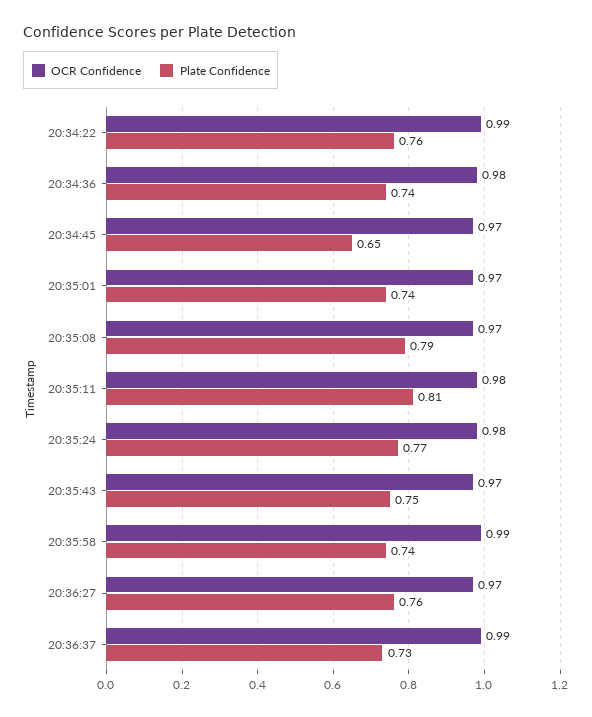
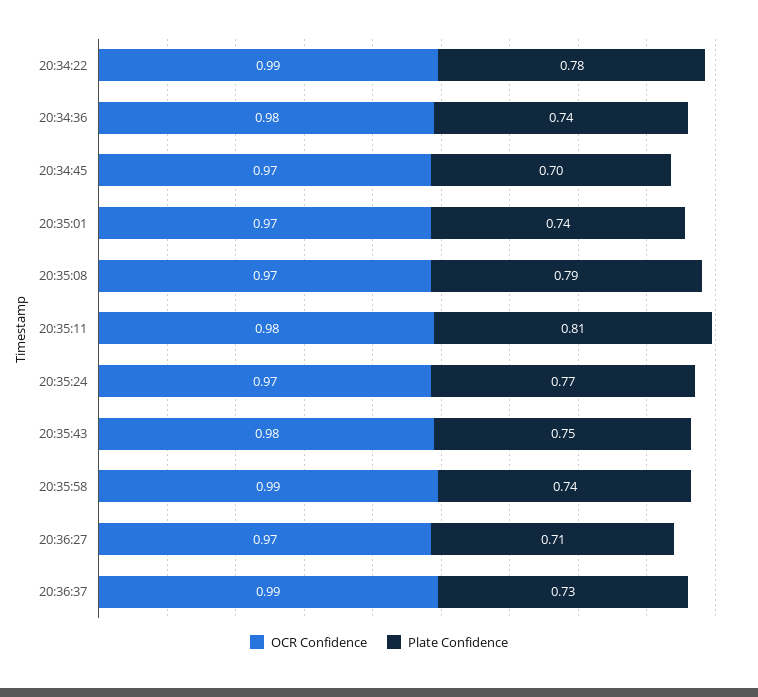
Plate Confidence, 20:34:22: 0.76 -> 0.78
Plate Confidence, 20:34:45: 0.65 -> 0.7
OCR Confidence, 20:35:24: 0.98 -> 0.97
OCR Confidence, 20:35:43: 0.97 -> 0.98
Plate Confidence, 20:36:27: 0.76 -> 0.71

